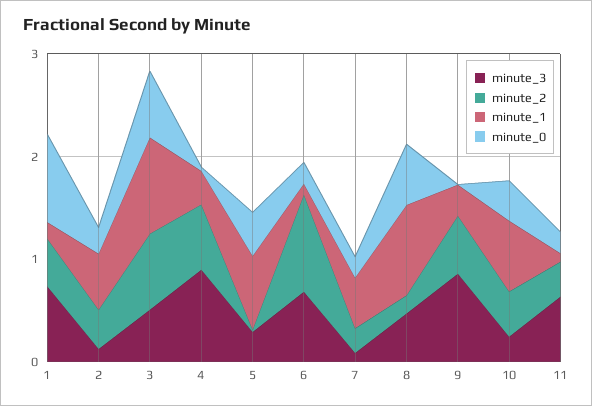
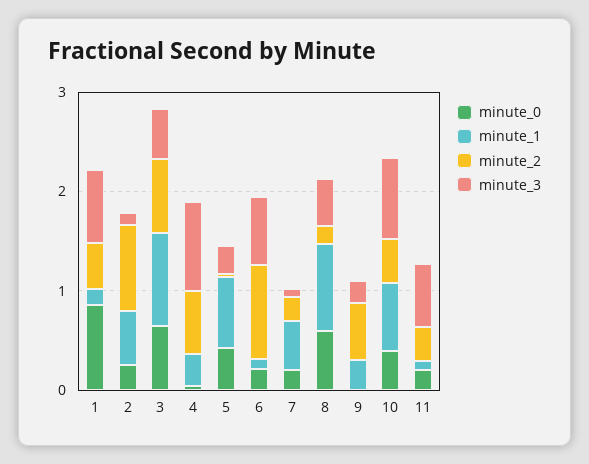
minute_2, 2: 0.4 -> 0.8
minute_3, 9: 0.8 -> 0.2
minute_3, 10: 0.2 -> 0.8

